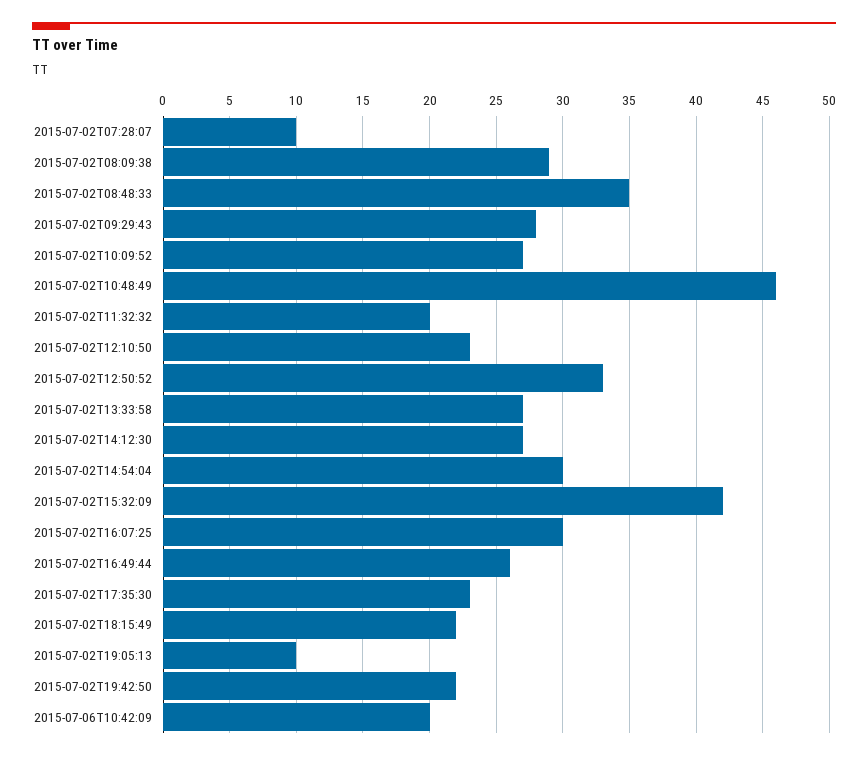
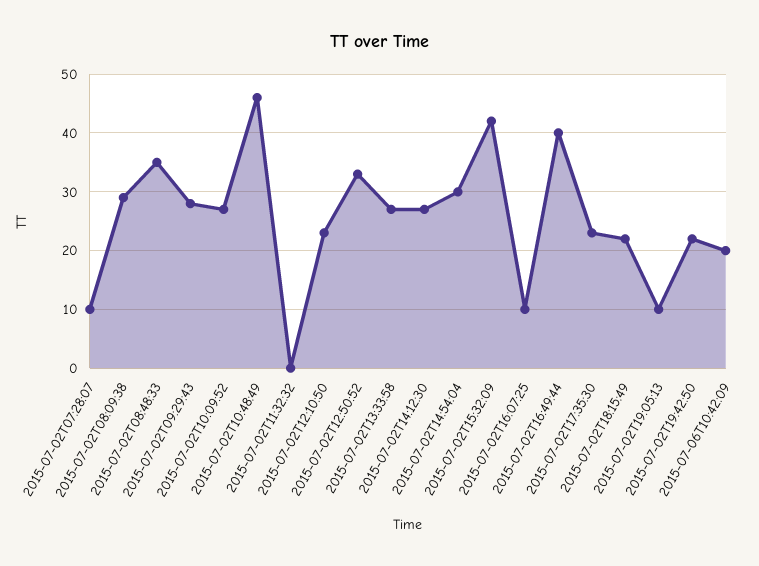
2015-07-02T11:32:32: 20 -> 0
2015-07-02T16:07:25: 30 -> 10
2015-07-02T16:49:44: 26 -> 40

